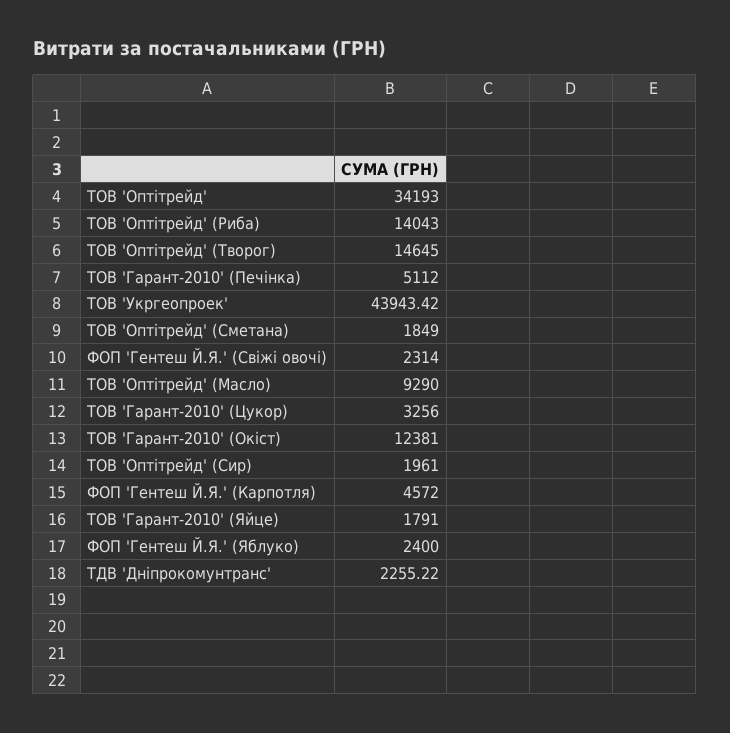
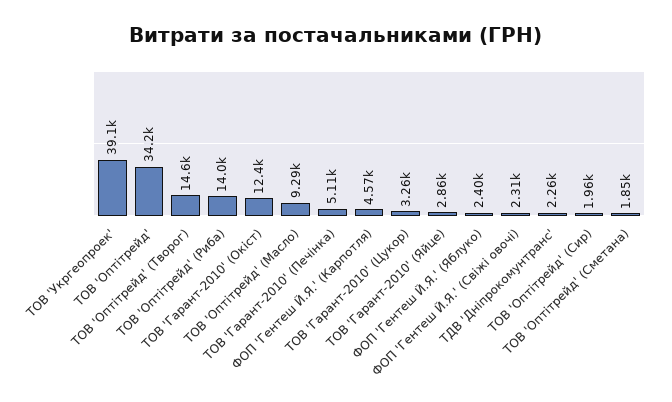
ТОВ 'Укргеопроек': 43943.42 -> 39100
ТОВ 'Гарант-2010' (Яйце): 1791 -> 2860

